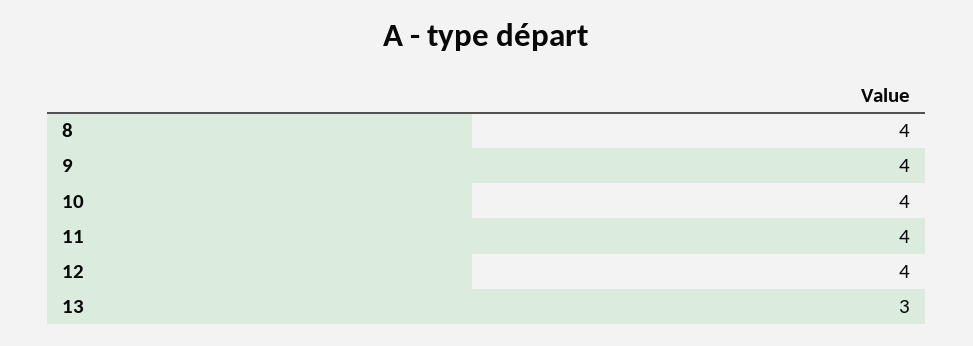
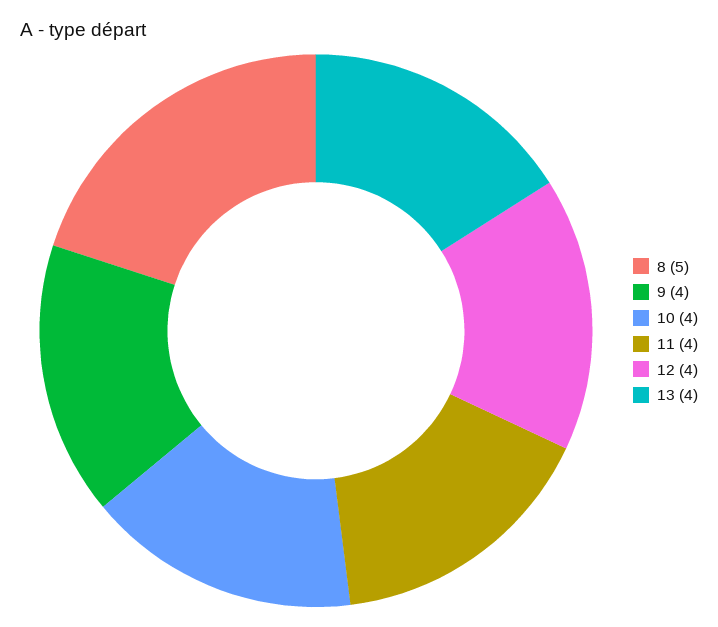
8: 4 -> 5
13: 3 -> 4

